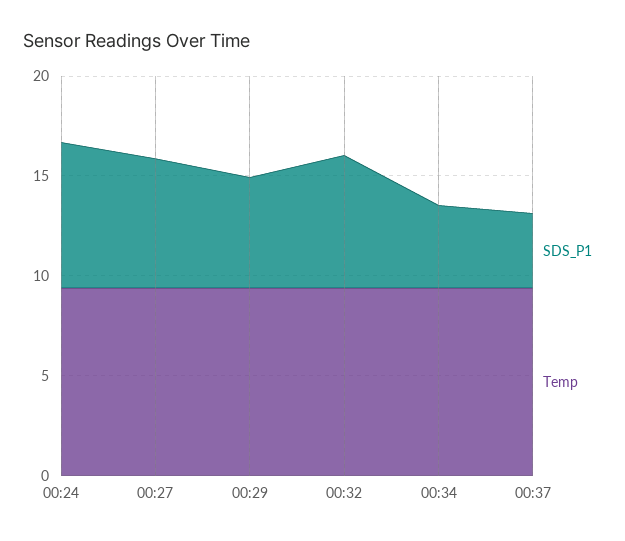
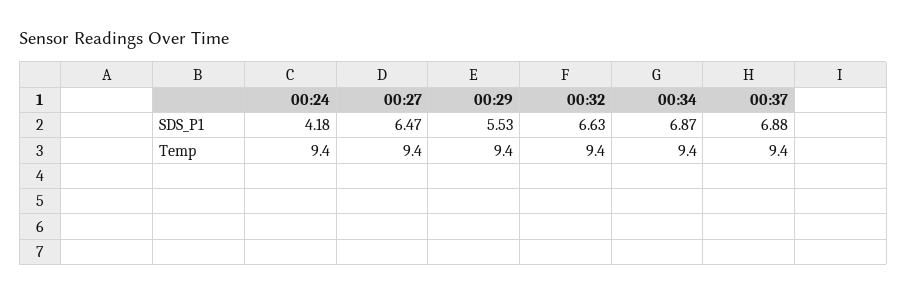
SDS_P1, 00:24: 7 -> 4.18
SDS_P1, 00:34: 4 -> 6.87
SDS_P1, 00:37: 4 -> 6.88

